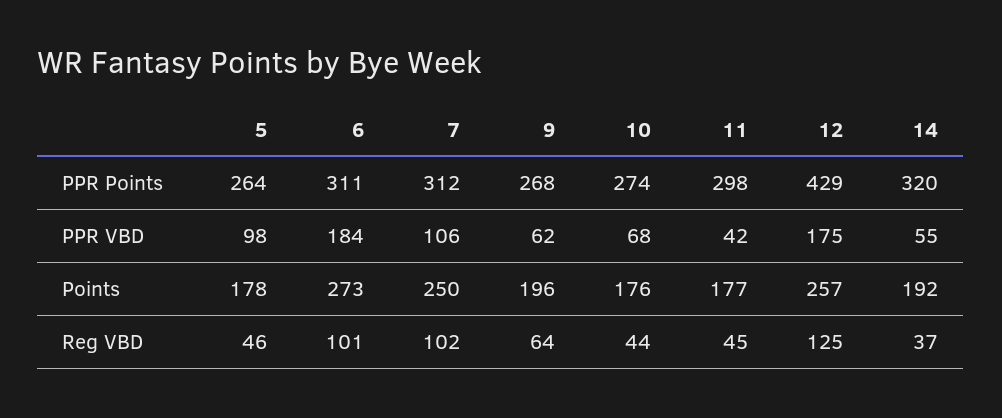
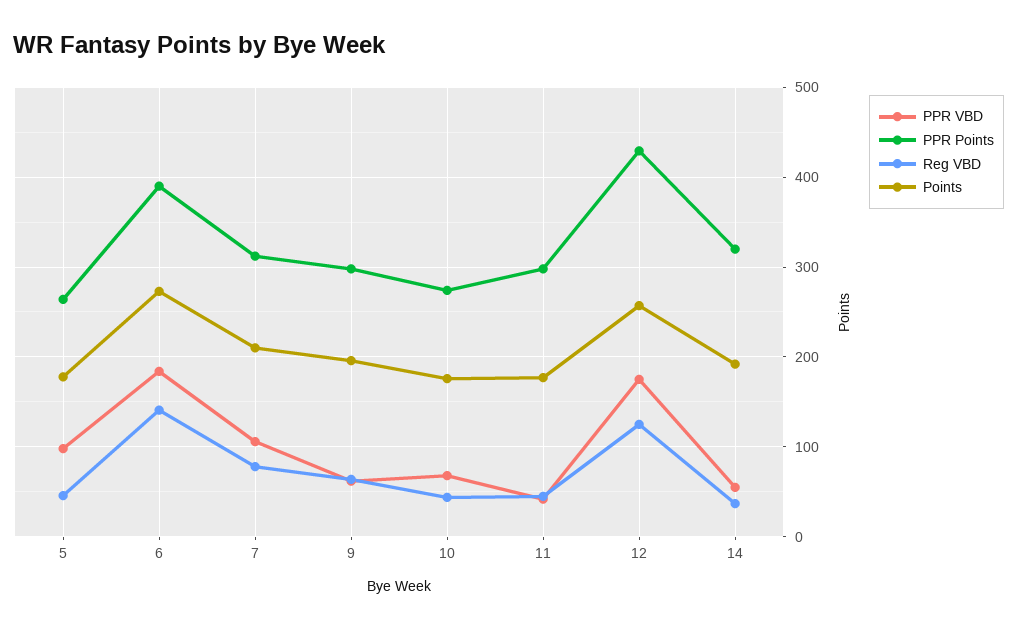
PPR Points, 6: 311 -> 390
PPR Points, 9: 268 -> 300
Points, 7: 250 -> 210
Reg VBD, 6: 101 -> 140
Reg VBD, 7: 102 -> 80

